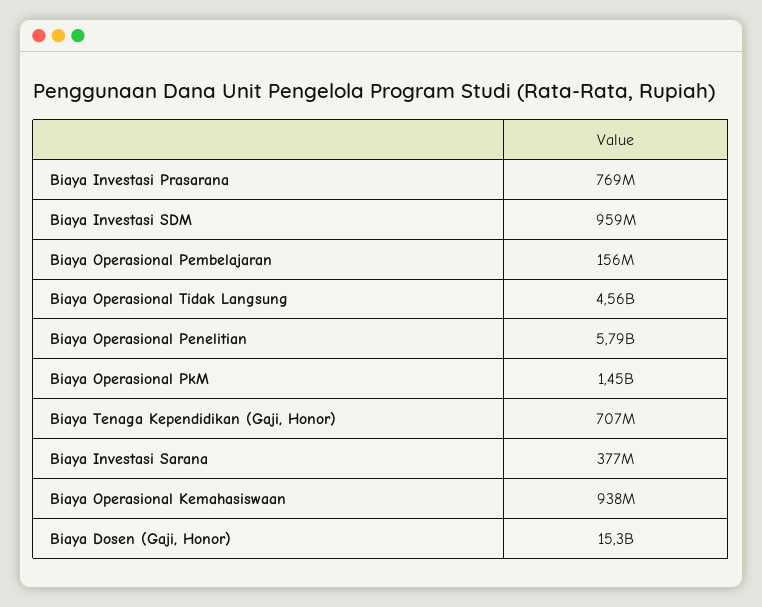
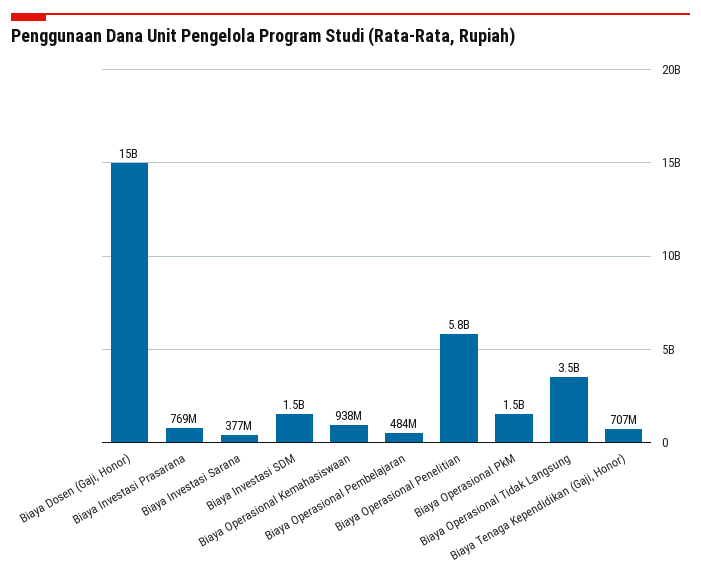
Biaya Investasi SDM: 959000000 -> 1500000000
Biaya Operasional Pembelajaran: 156000000 -> 484000000
Biaya Operasional Tidak Langsung: 4560000000 -> 3500000000

